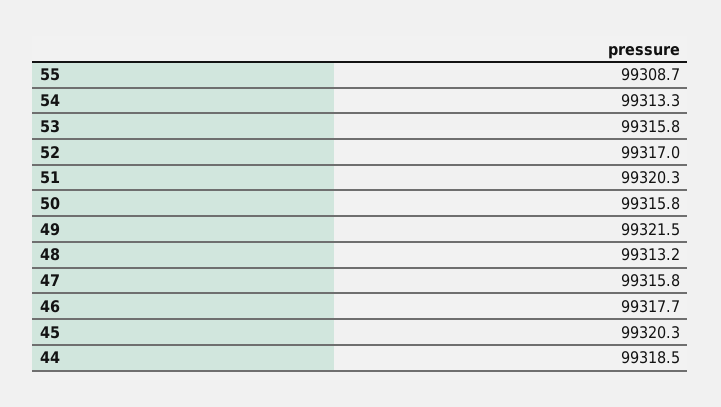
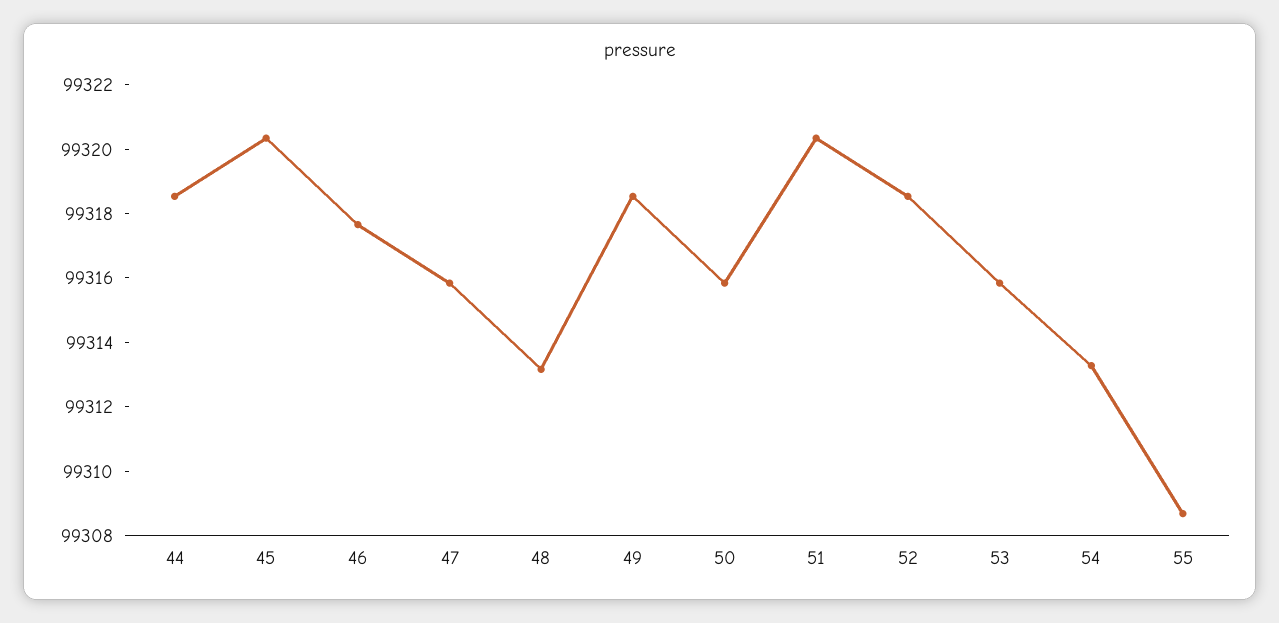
52: 99317 -> 99318.5
49: 99321.5 -> 99318.5

